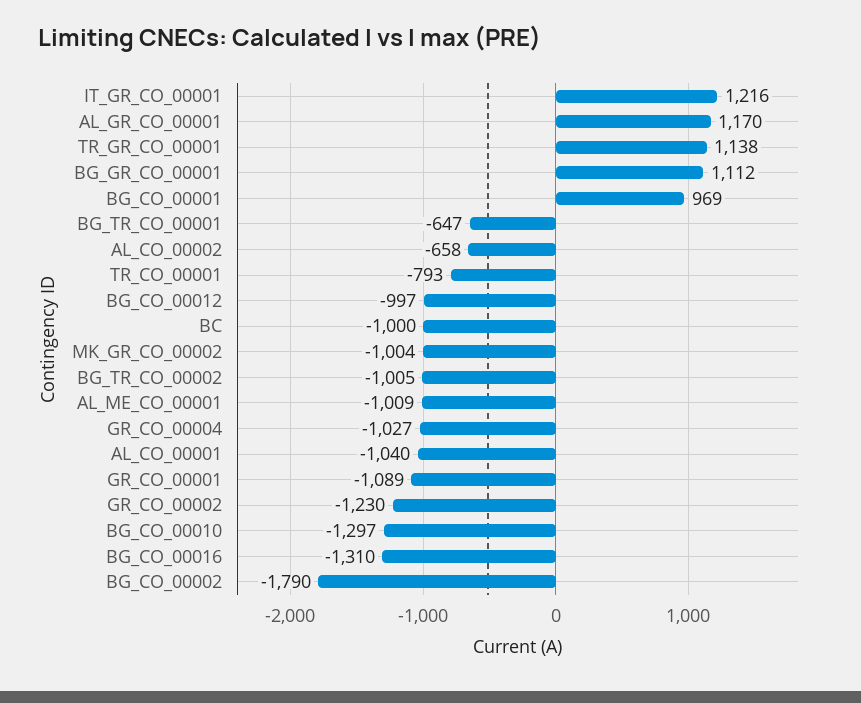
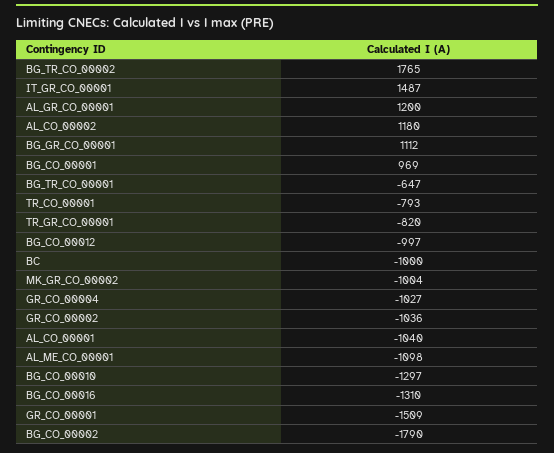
IT_GR_CO_00001: 1216 -> 1487
AL_GR_CO_00001: 1170 -> 1200
TR_GR_CO_00001: 1138 -> -820
AL_CO_00002: -658 -> 1180
BG_TR_CO_00002: -1005 -> 1765
AL_ME_CO_00001: -1009 -> -1098
GR_CO_00001: -1089 -> -1509
GR_CO_00002: -1230 -> -1036

